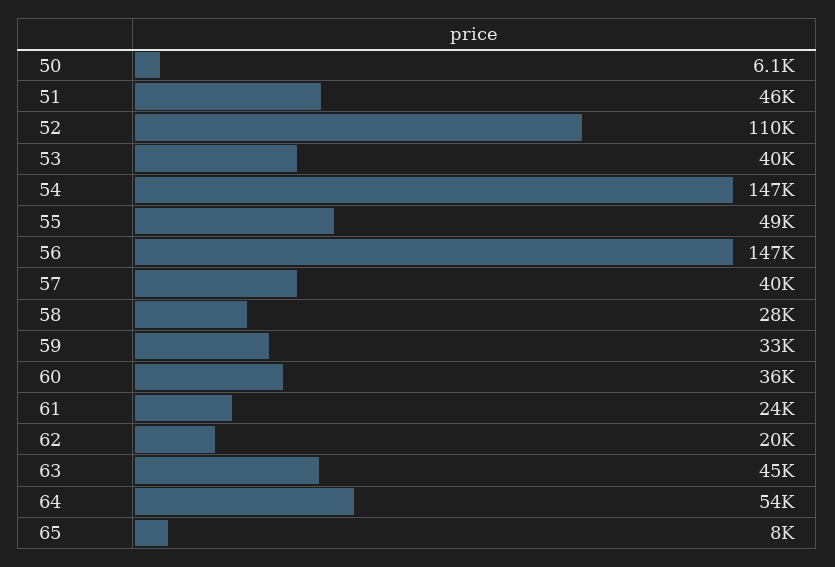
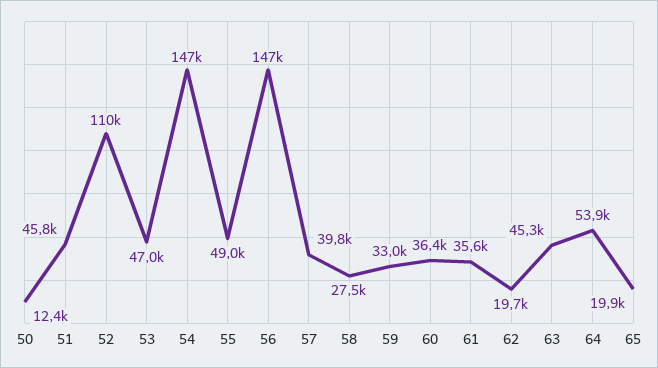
50: 6100 -> 12400
53: 40000 -> 47000
61: 24000 -> 35600
65: 8000 -> 19900

